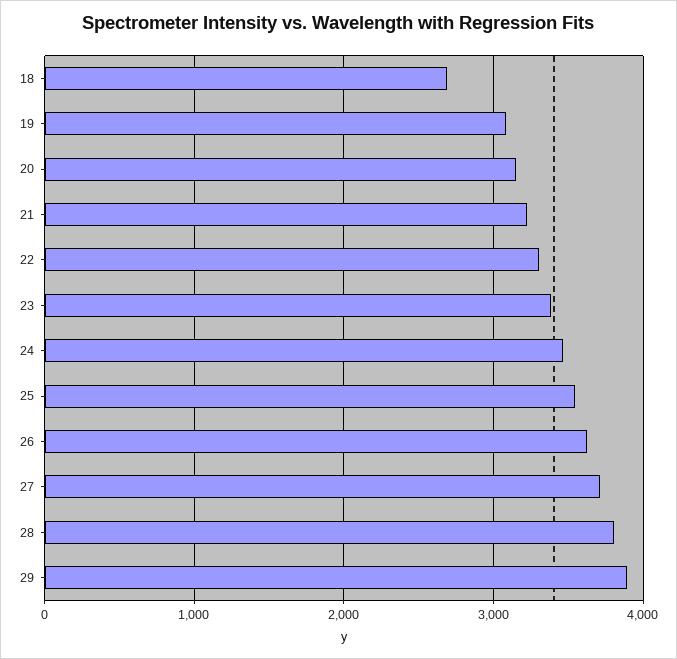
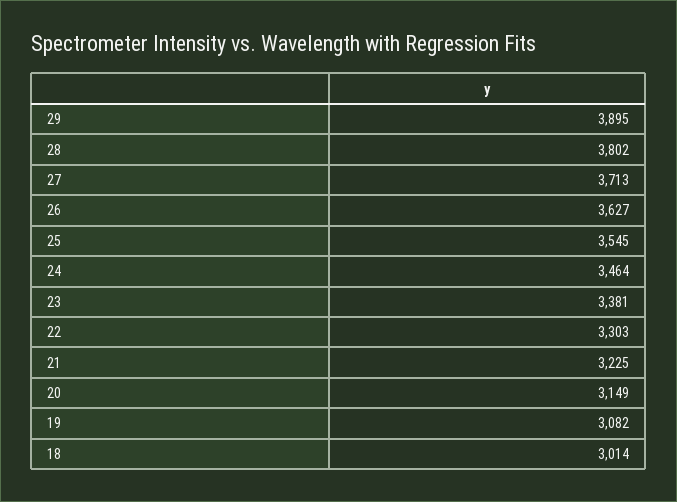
18: 2700 -> 3014

